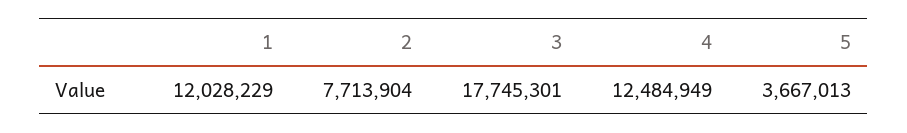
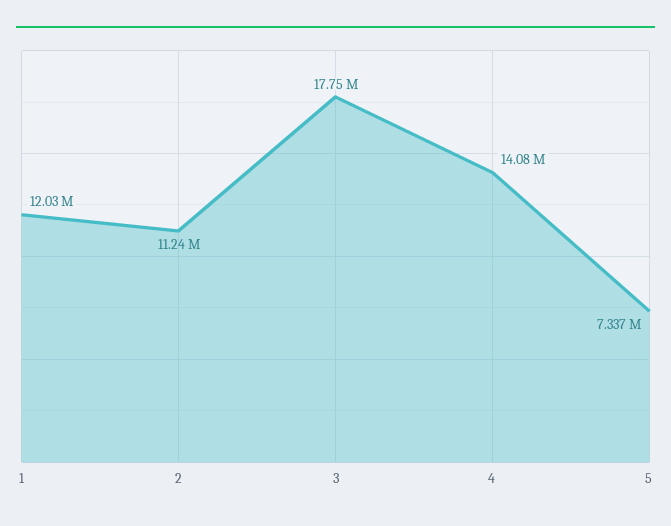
2: 7713904 -> 11240000
4: 12484949 -> 14080000
5: 3667013 -> 7337000

